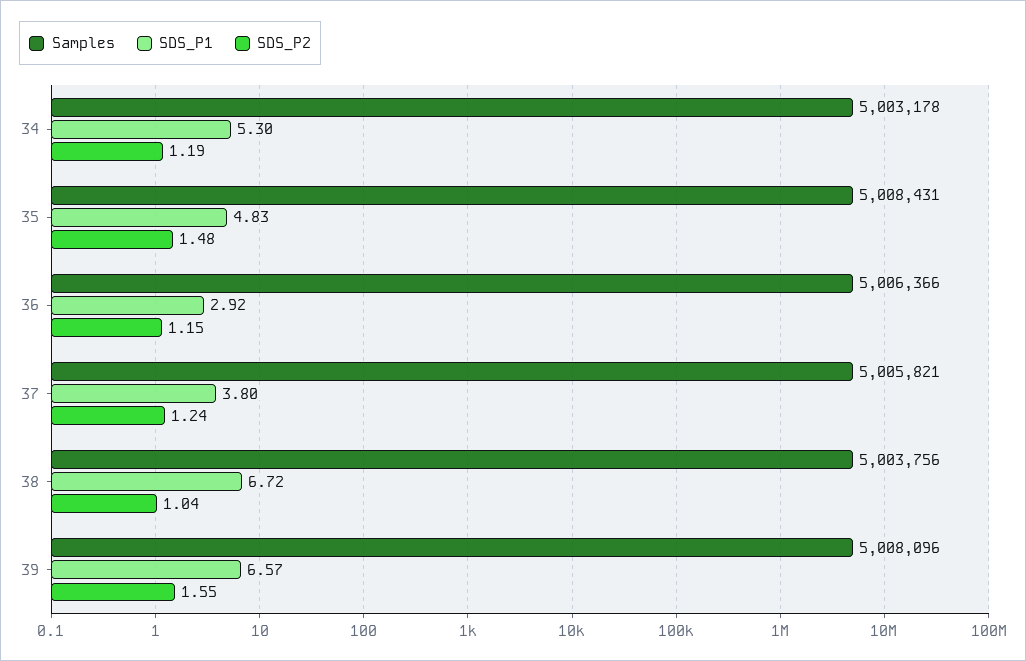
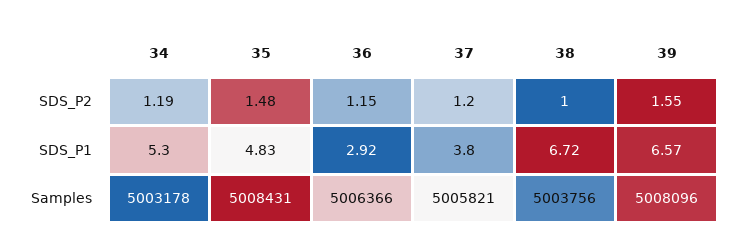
SDS_P2, 37: 1.24 -> 1.2
SDS_P2, 38: 1.04 -> 1

